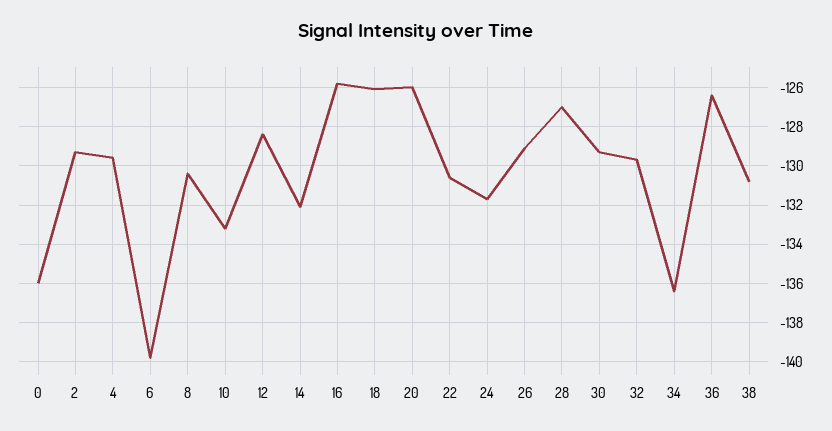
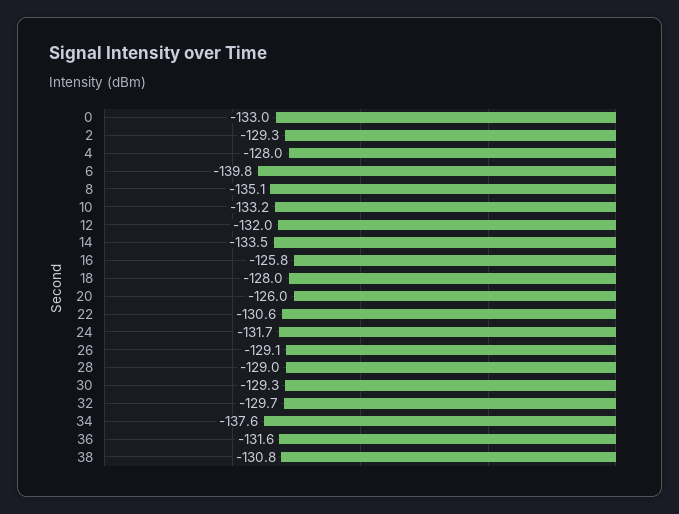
0: -136 -> -133
4: -129.5 -> -128
8: -130.5 -> -135.1
12: -128.5 -> -132
14: -132 -> -133.5
18: -126 -> -128
28: -127 -> -129
34: -136.5 -> -137.6
36: -126.5 -> -131.6

